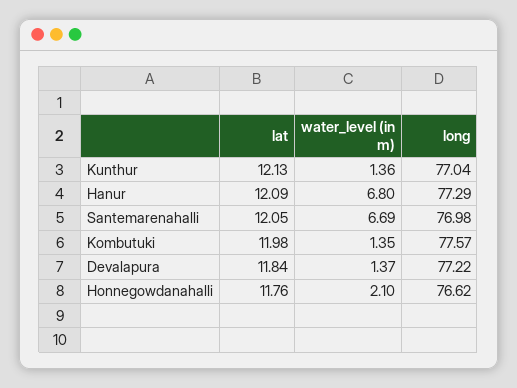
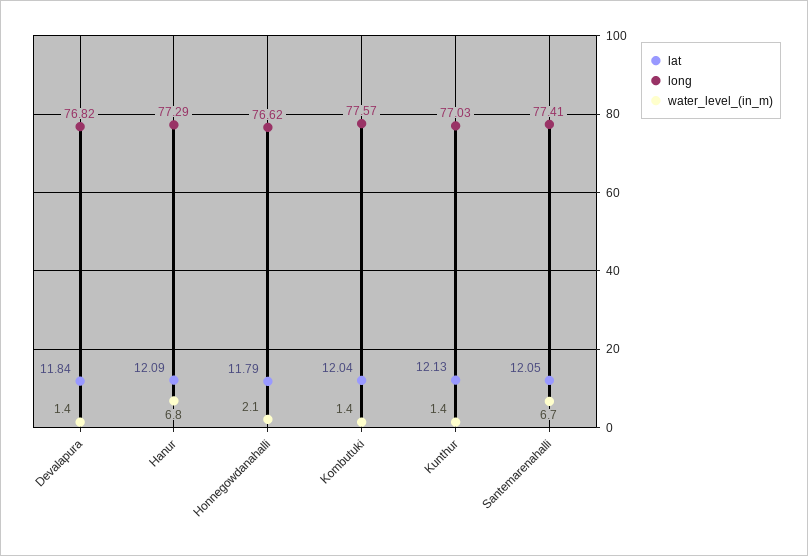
long, Kunthur: 77.04 -> 77.03
long, Santemarenahalli: 76.98 -> 77.41
lat, Kombutuki: 11.98 -> 12.04
long, Devalapura: 77.22 -> 76.82
lat, Honnegowdanahalli: 11.76 -> 11.79

